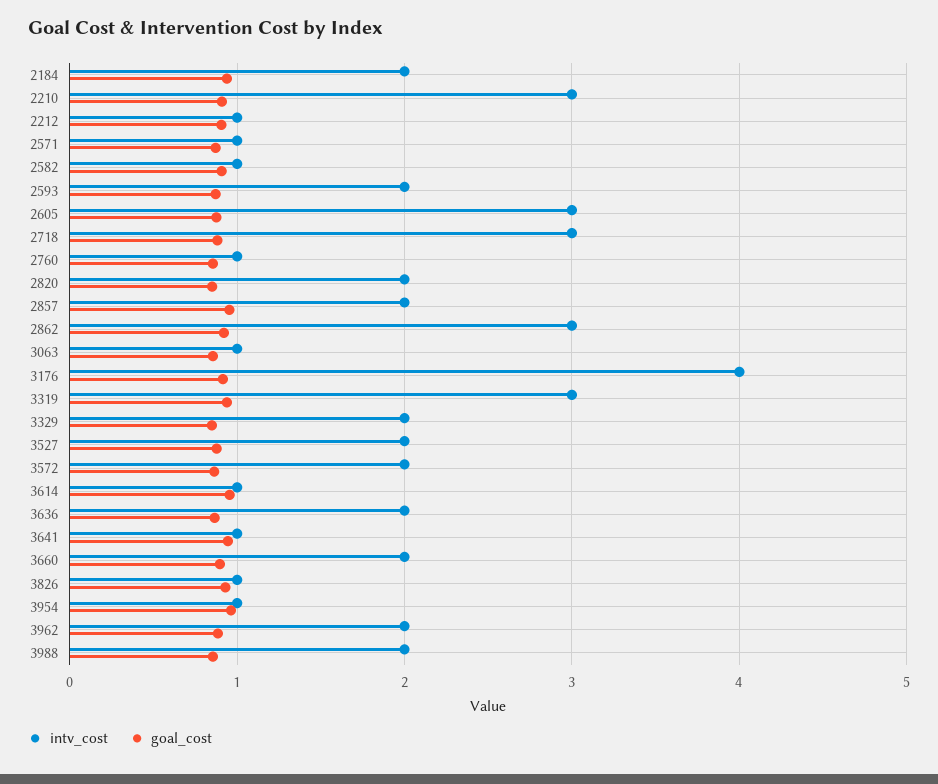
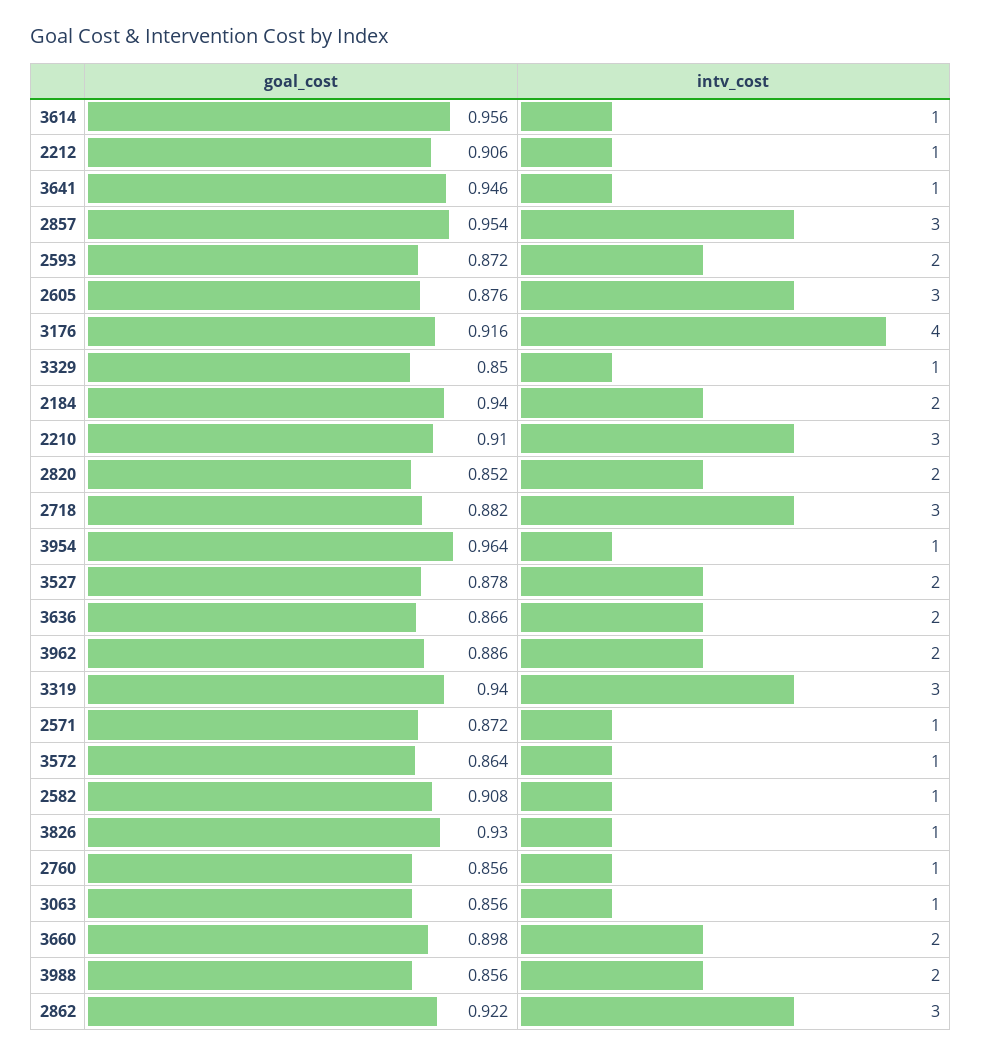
intv_cost, 2857: 2 -> 3
intv_cost, 3329: 2 -> 1
intv_cost, 3572: 2 -> 1

